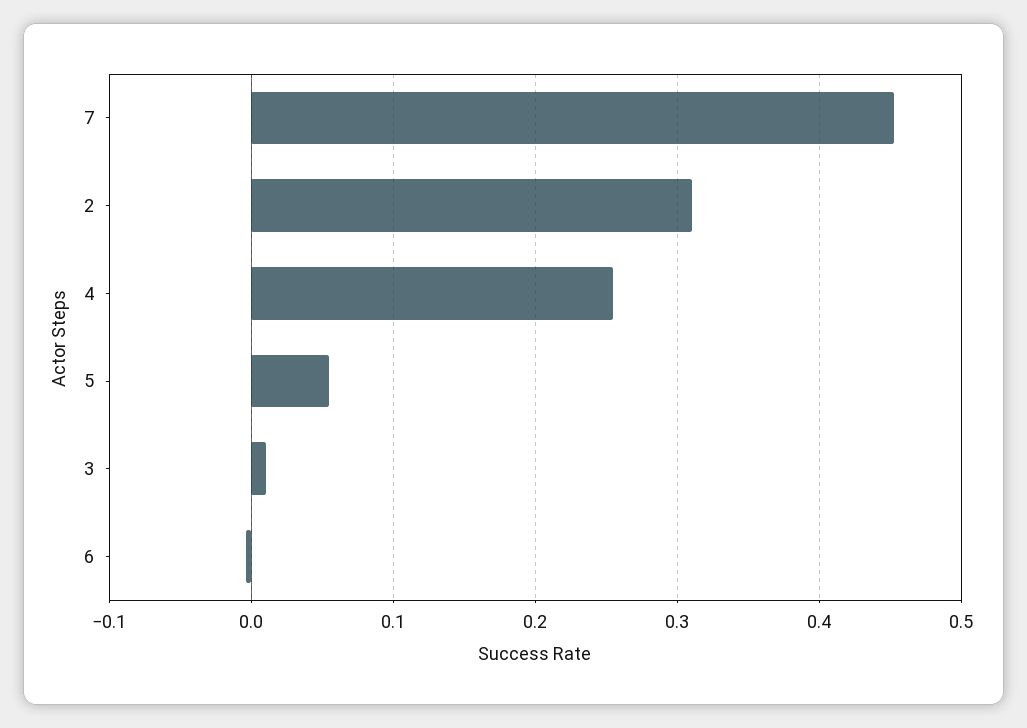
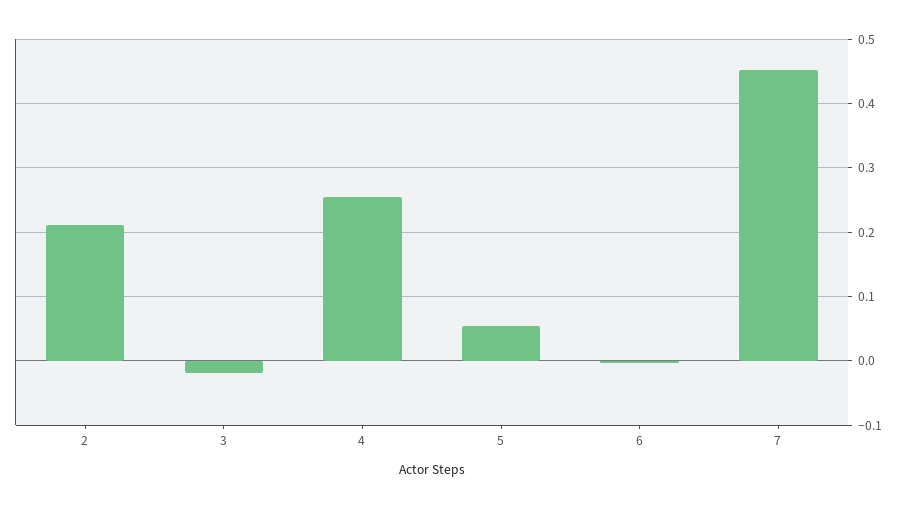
2: 0.31 -> 0.21
3: 0.01 -> -0.02

